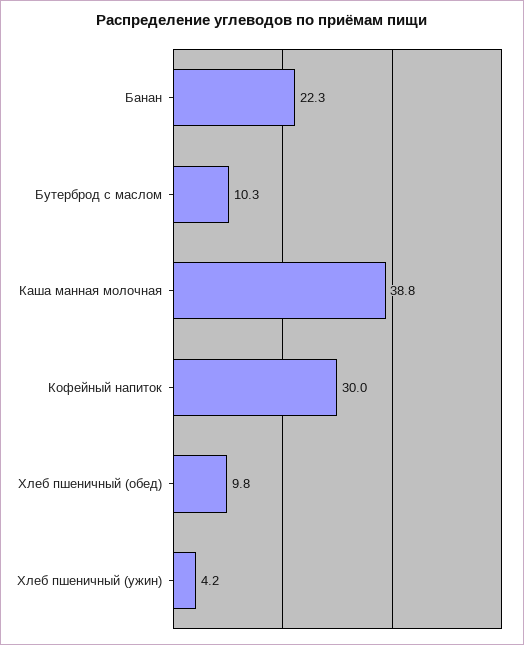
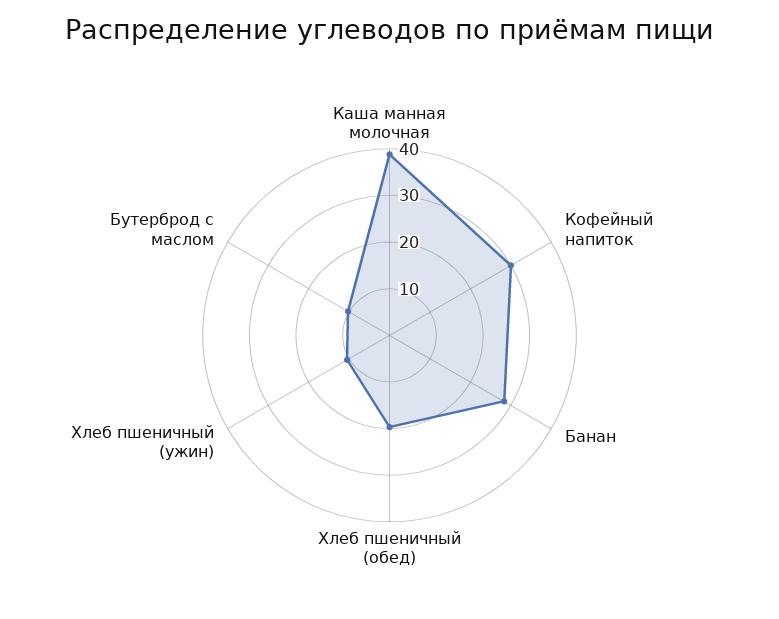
Банан: 22.3 -> 28
Хлеб пшеничный (обед): 9.8 -> 20
Хлеб пшеничный (ужин): 4.2 -> 10

